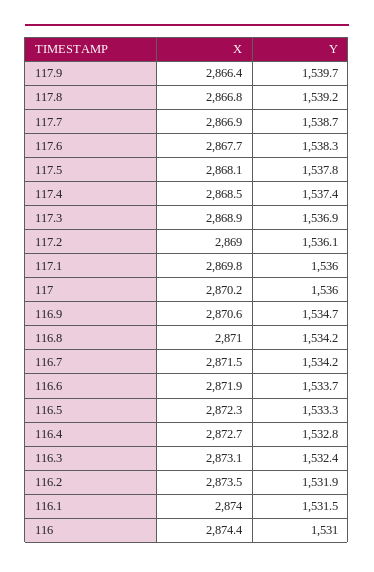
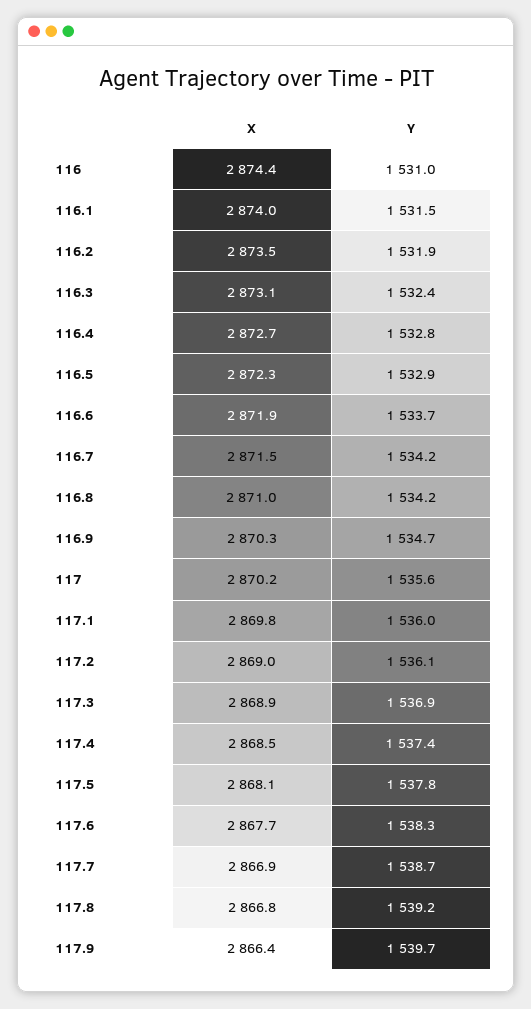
Y, 117: 1536 -> 1535.6
X, 116.9: 2870.6 -> 2870.3
Y, 116.5: 1533.3 -> 1532.9

